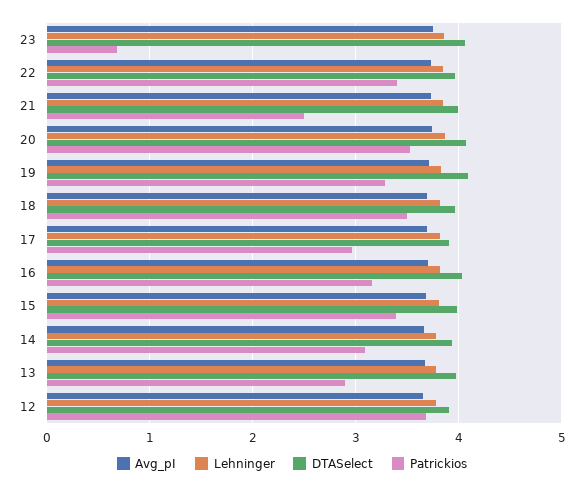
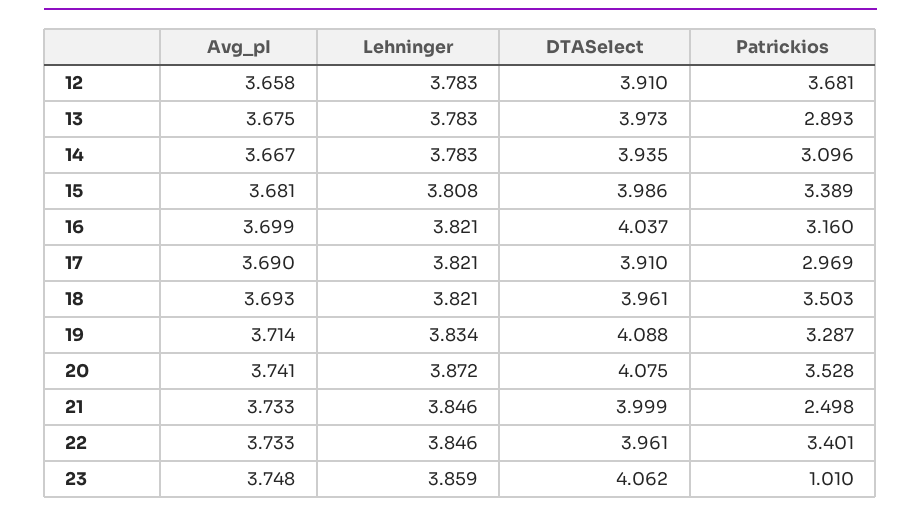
Patrickios, 23: 0.7 -> 1.01

